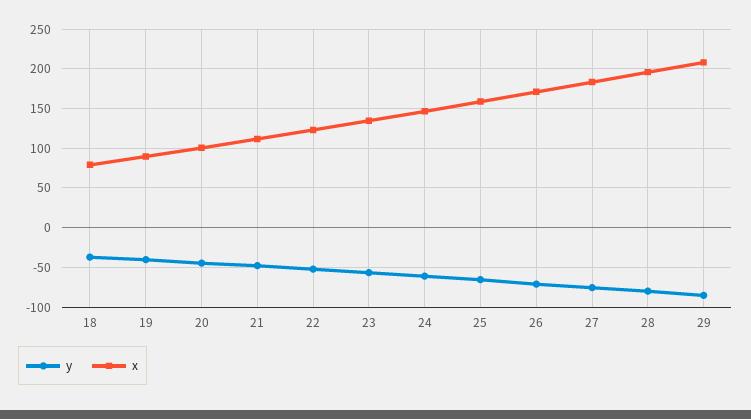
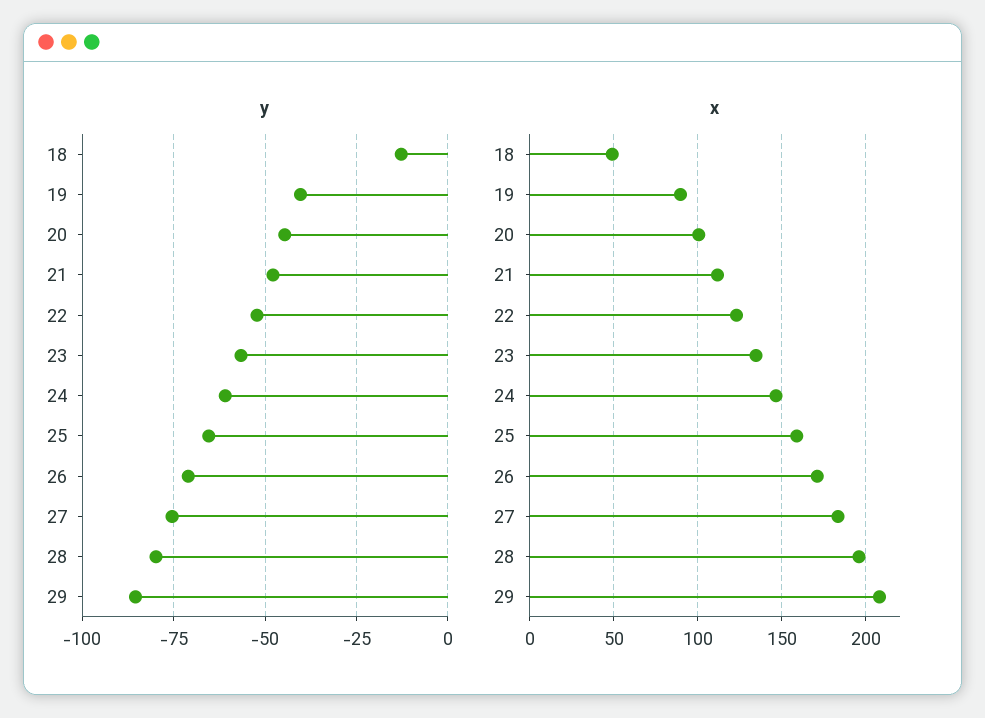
y, 18: -40 -> -12.5
x, 18: 80 -> 50

